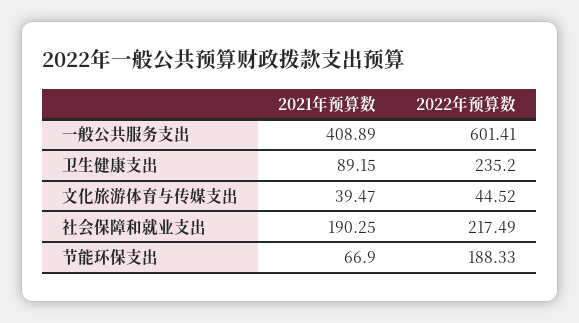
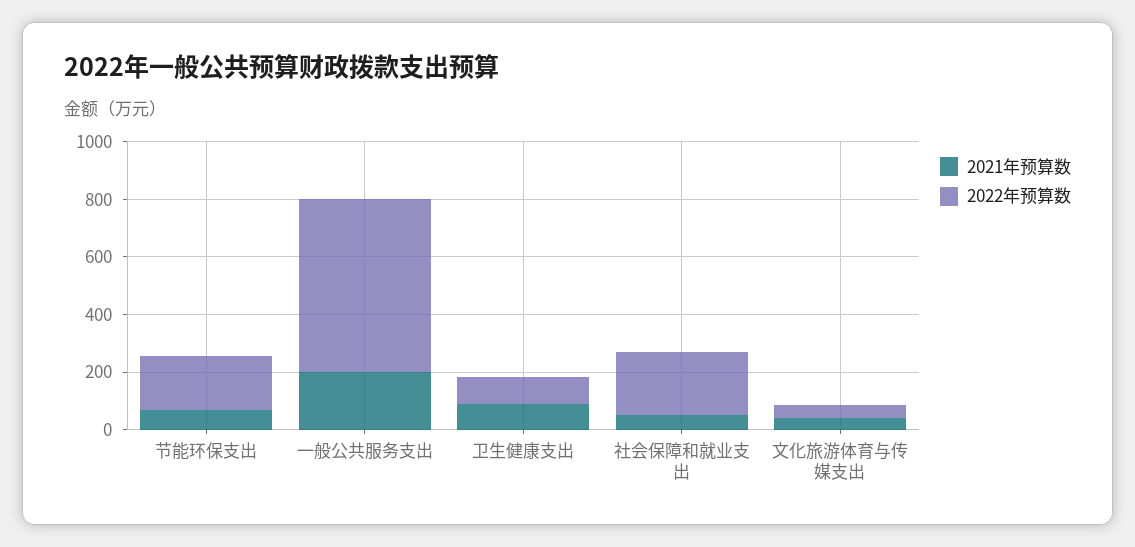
2021年预算数, 一般公共服务支出: 408.89 -> 200
2022年预算数, 卫生健康支出: 235.2 -> 100
2021年预算数, 社会保障和就业支出: 190.25 -> 50

